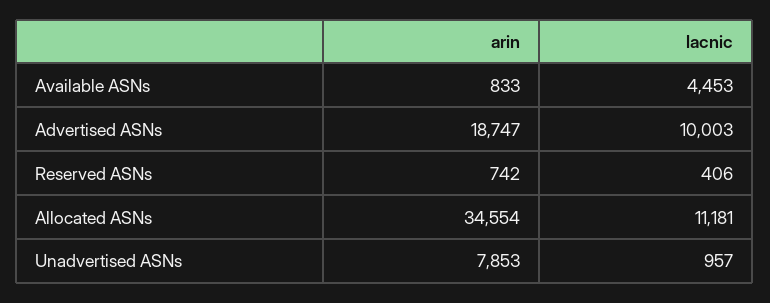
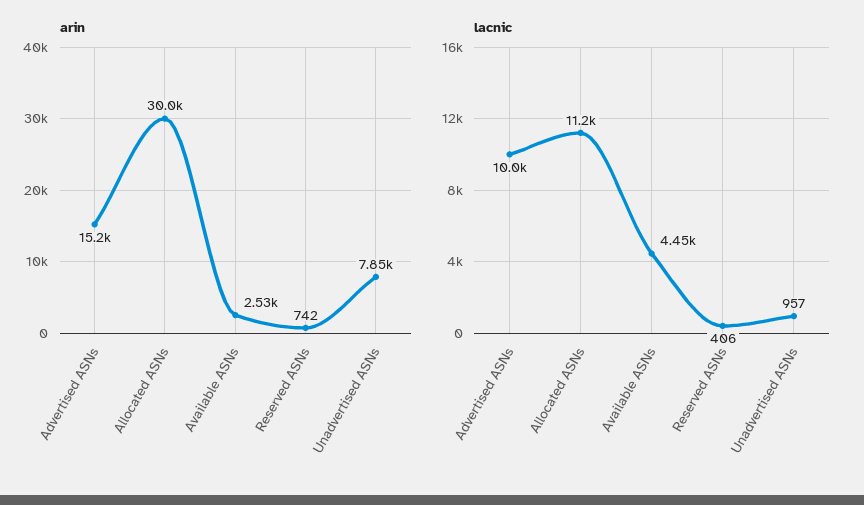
arin, Available ASNs: 833 -> 2530
arin, Advertised ASNs: 18747 -> 15200
arin, Allocated ASNs: 34554 -> 30000

